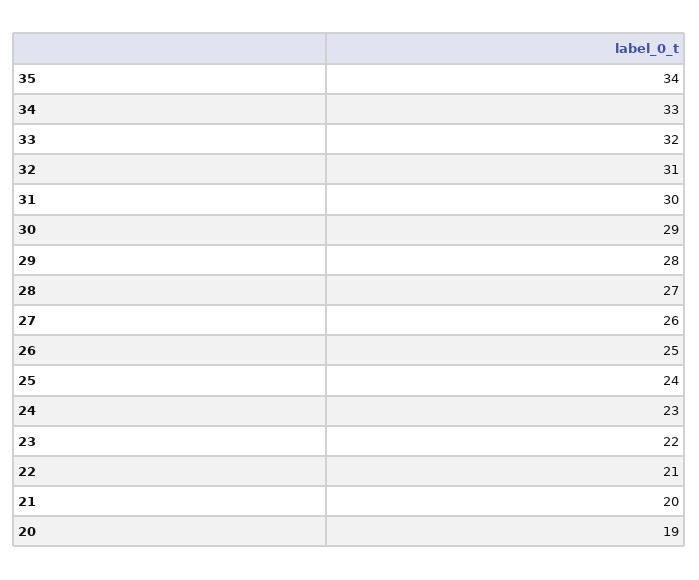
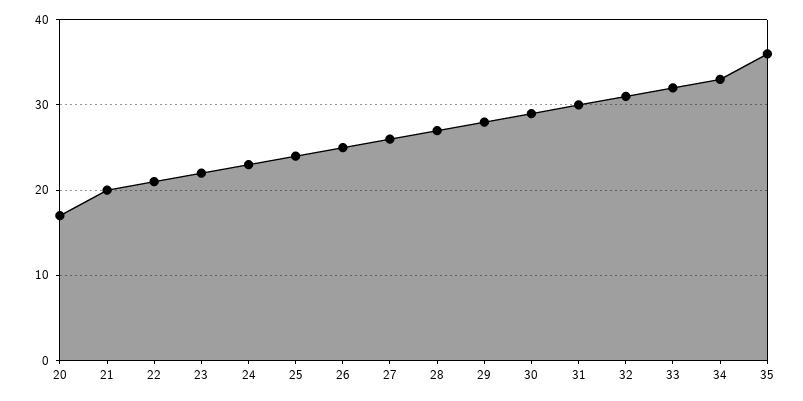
35: 34 -> 36
20: 19 -> 17

